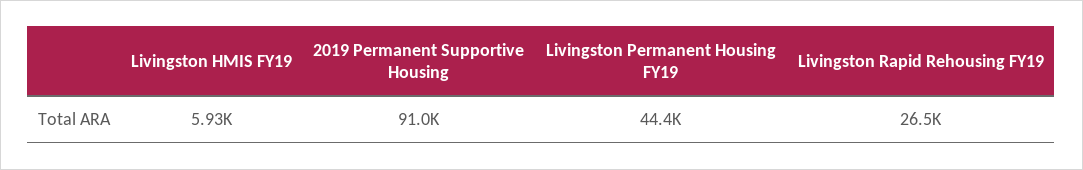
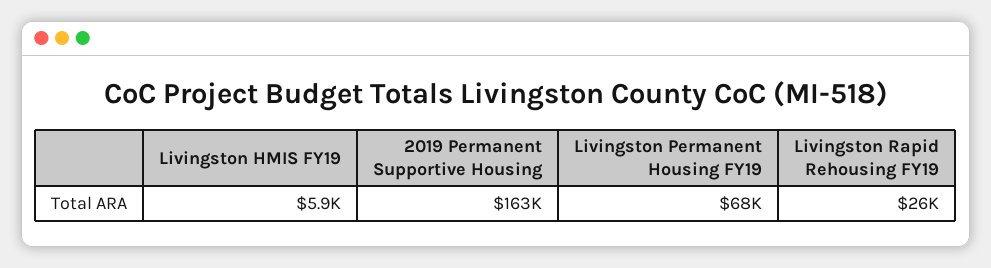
2019 Permanent Supportive Housing: 91000 -> 163000
Livingston Permanent Housing FY19: 44400 -> 68000

